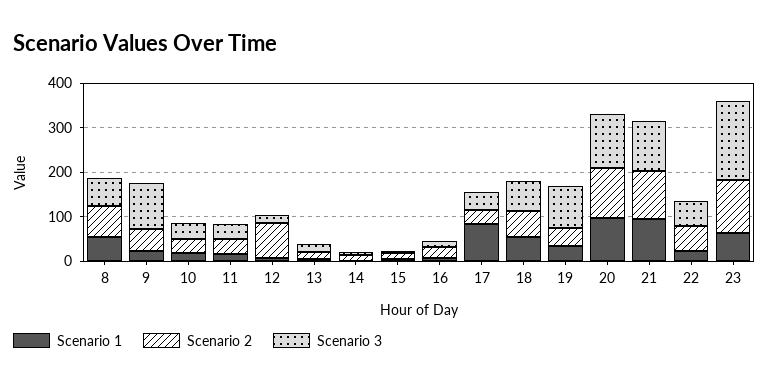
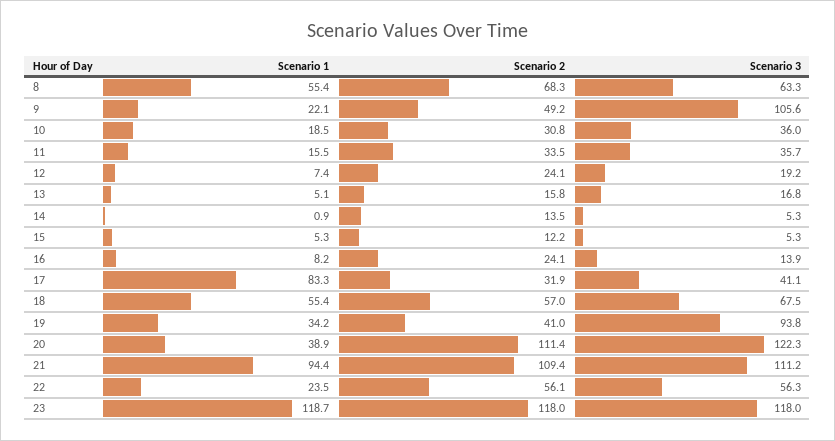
Scenario 2, 12: 80 -> 24.1
Scenario 1, 20: 100 -> 38.9
Scenario 1, 23: 60 -> 118.7
Scenario 3, 23: 180 -> 118

